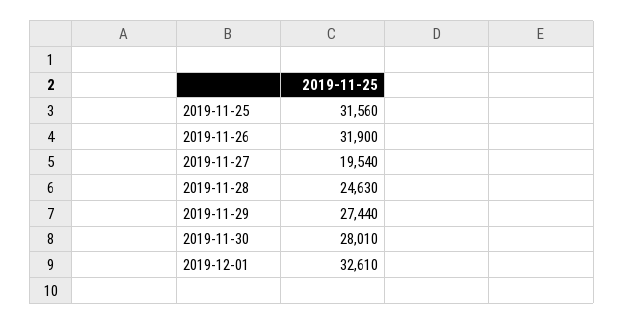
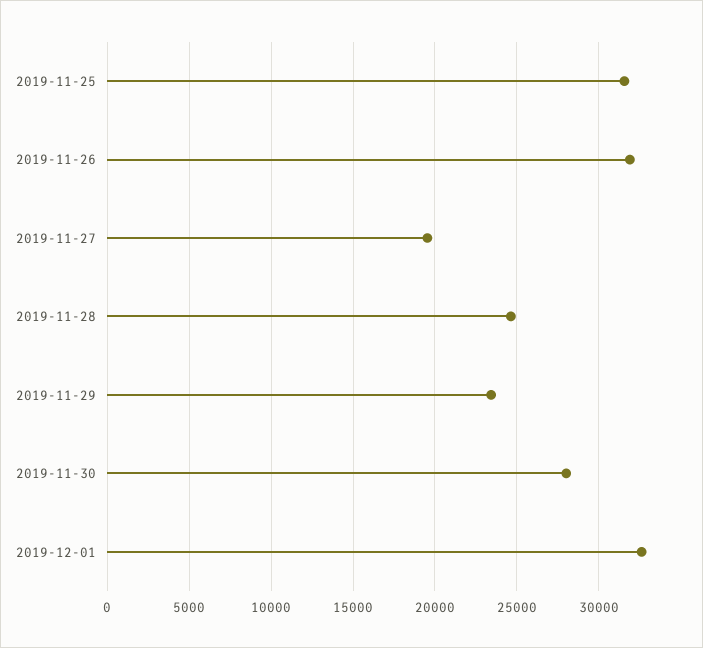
2019-11-29: 27440 -> 23500

